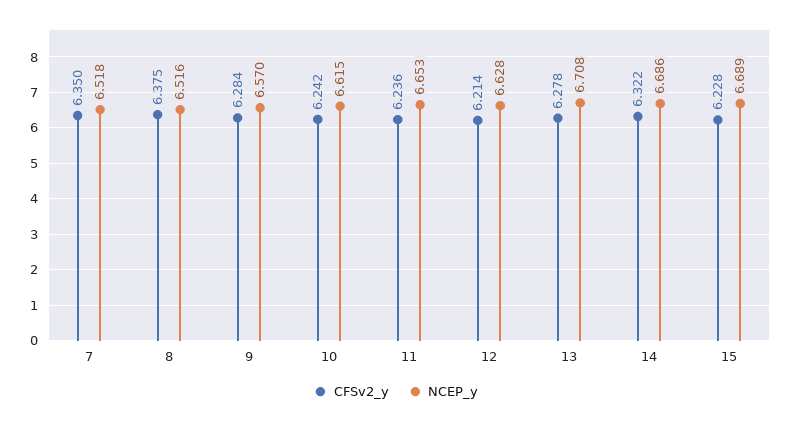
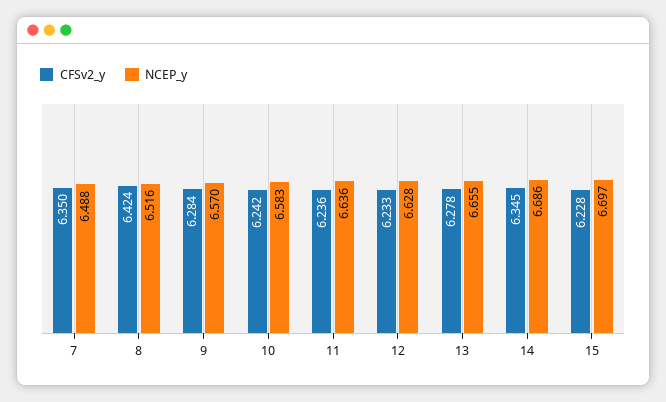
NCEP_y, 7: 6.518 -> 6.488
CFSv2_y, 8: 6.375 -> 6.424
NCEP_y, 10: 6.615 -> 6.583
NCEP_y, 11: 6.653 -> 6.636
CFSv2_y, 12: 6.214 -> 6.233
NCEP_y, 13: 6.708 -> 6.655
CFSv2_y, 14: 6.322 -> 6.345
NCEP_y, 15: 6.689 -> 6.697

